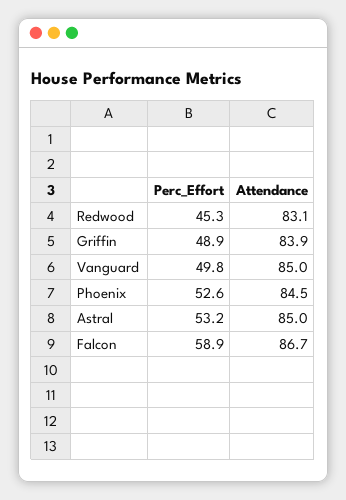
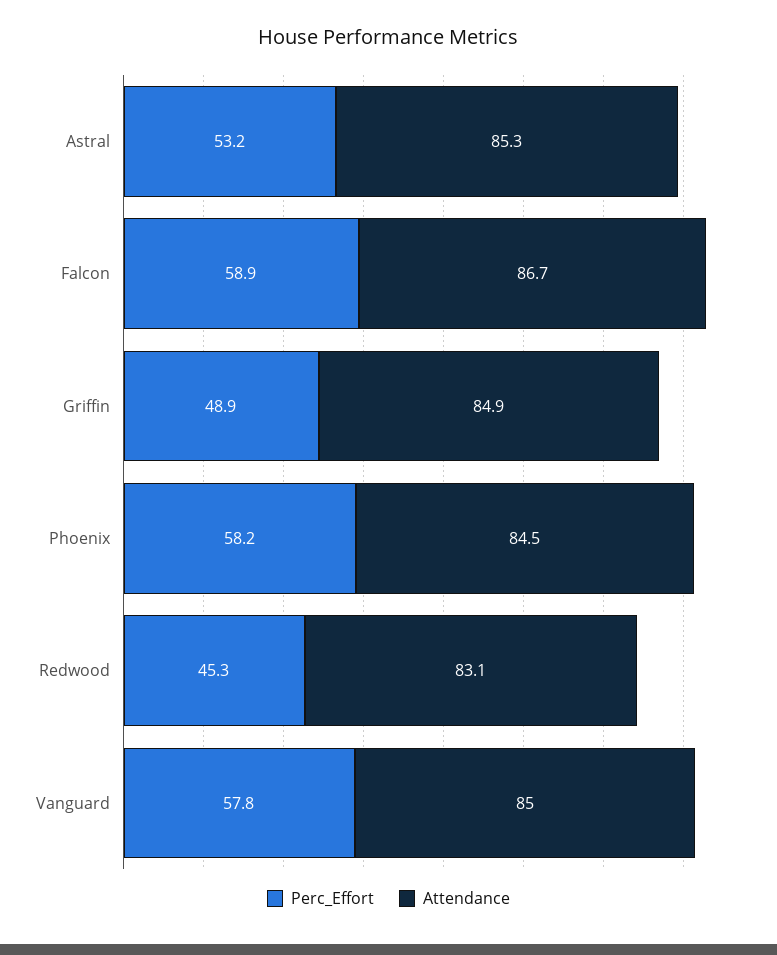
Attendance, Griffin: 83.9 -> 84.9
Perc_Effort, Vanguard: 49.8 -> 57.8
Perc_Effort, Phoenix: 52.6 -> 58.2
Attendance, Astral: 85 -> 85.3

